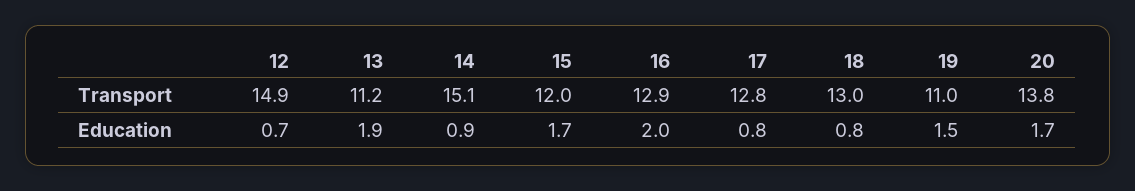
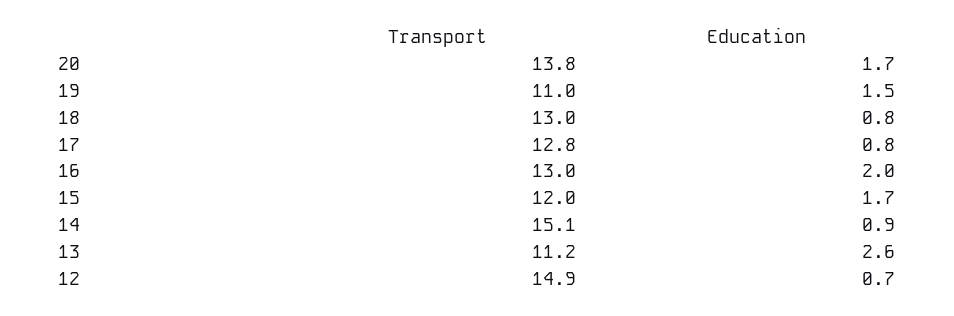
16, Transport: 12.9 -> 13
13, Education: 1.9 -> 2.6

